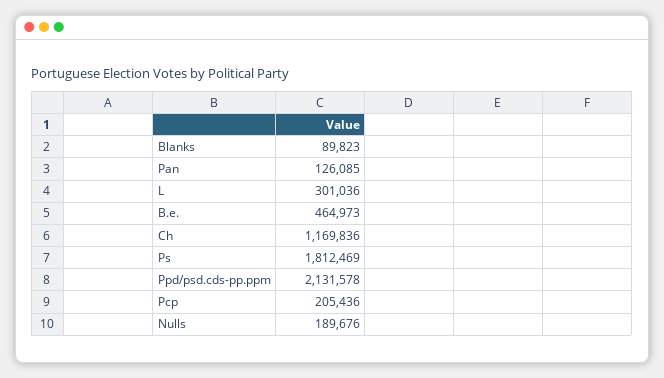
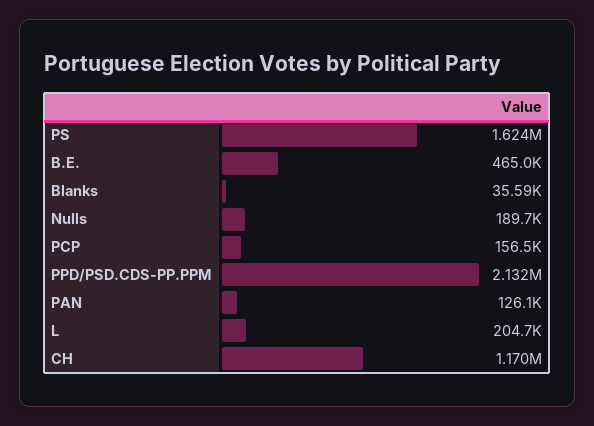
Blanks: 89823 -> 35590
L: 301036 -> 204700
Ps: 1812469 -> 1624000
Pcp: 205436 -> 156500

